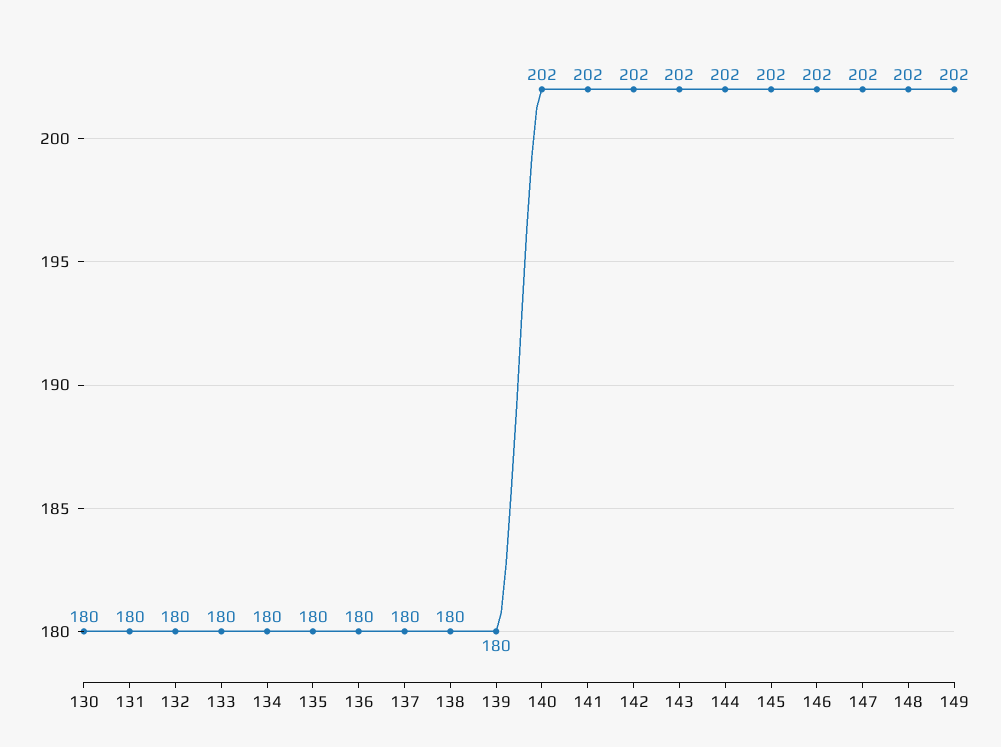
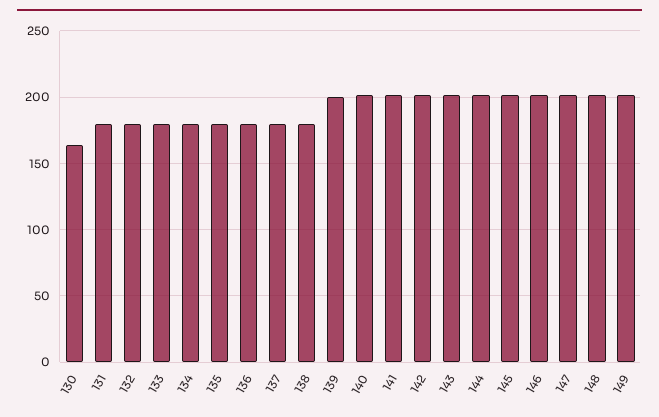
130: 180 -> 165
139: 180 -> 200

